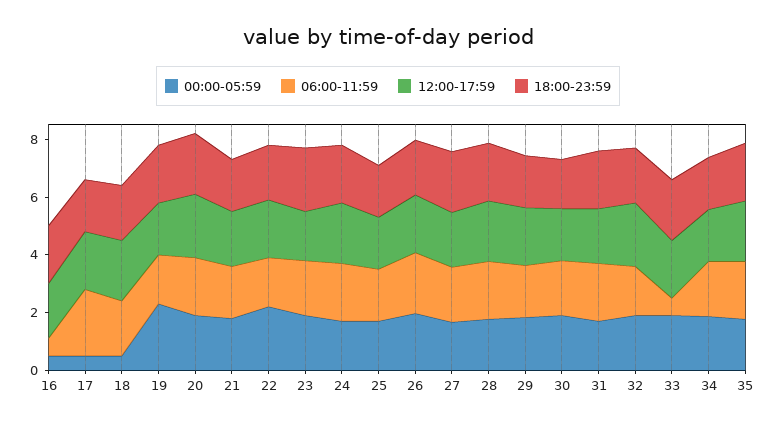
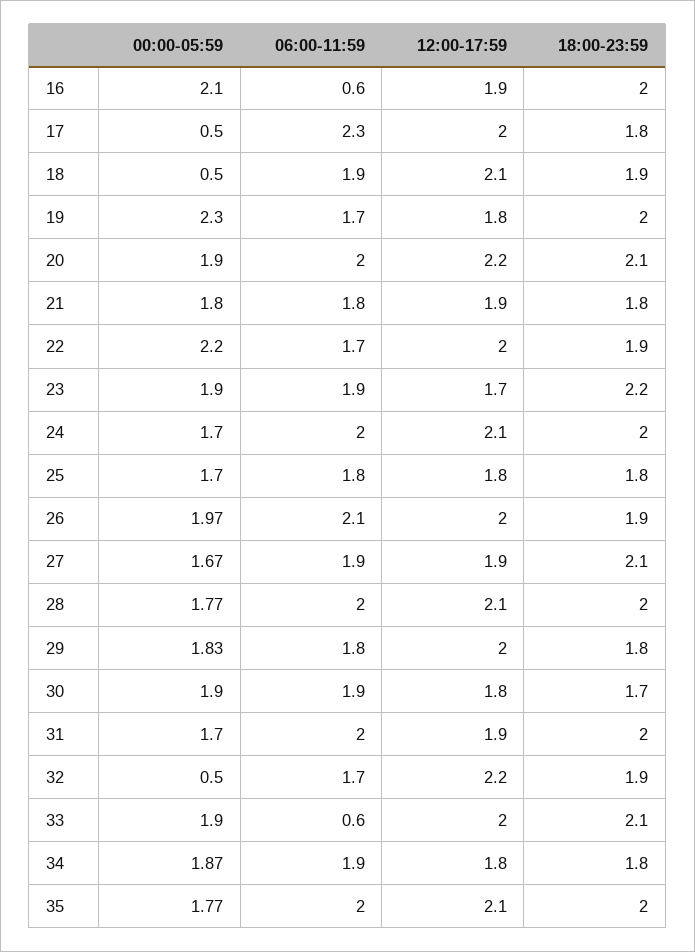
00:00-05:59, 16: 0.5 -> 2.1
00:00-05:59, 32: 2 -> 0.5

